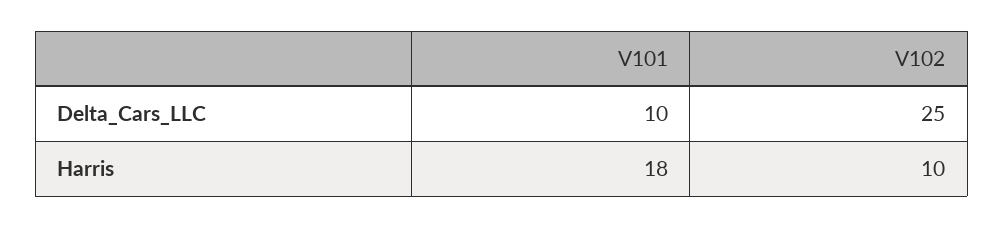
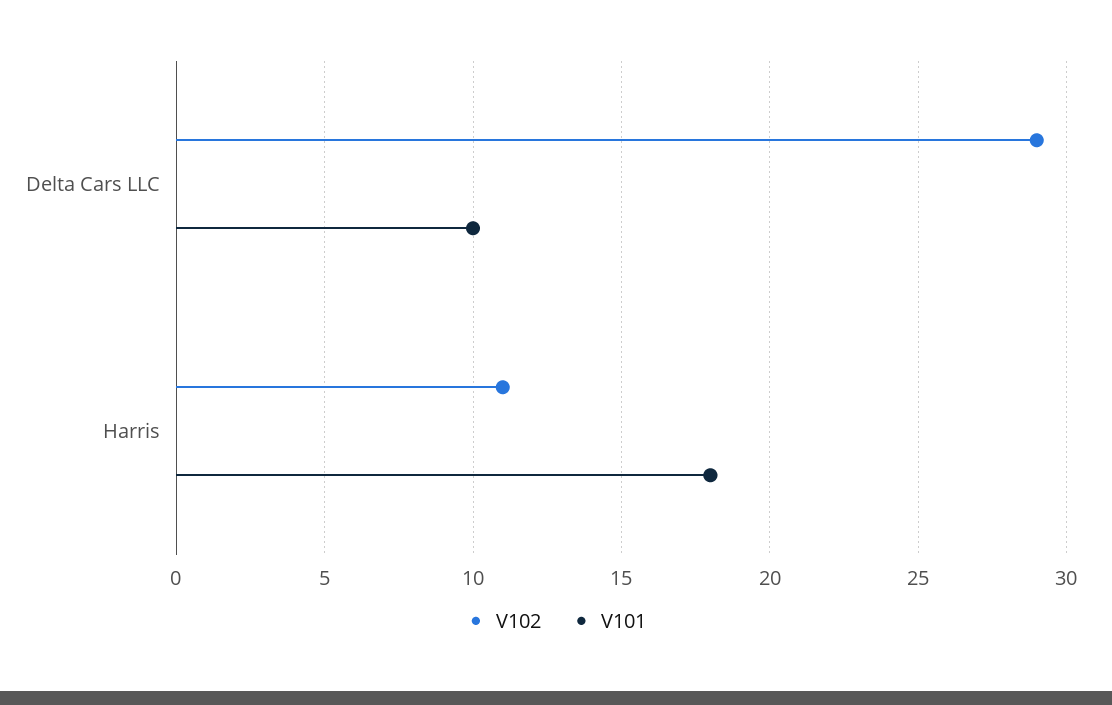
V102, Delta_Cars_LLC: 25 -> 29
V102, Harris: 10 -> 11

